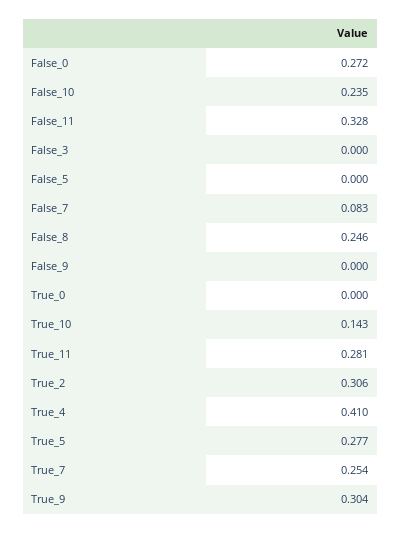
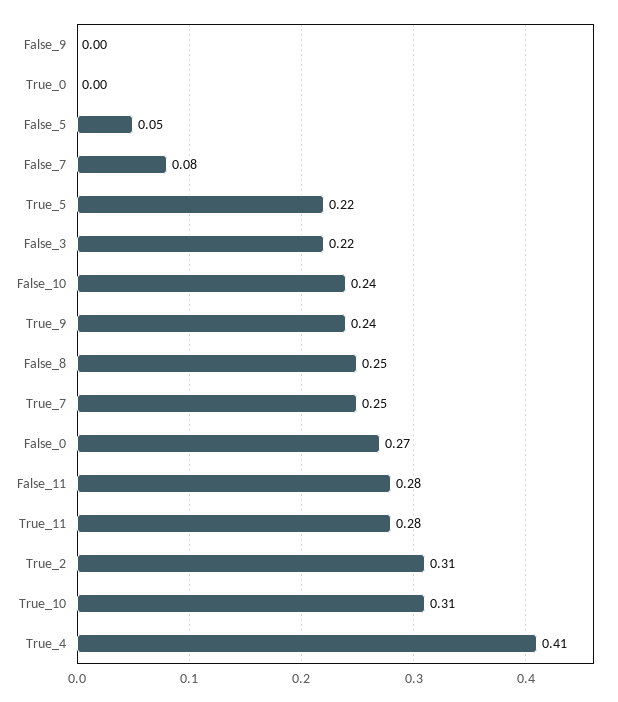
False_11: 0.328 -> 0.28
False_3: 0 -> 0.22
False_5: 0 -> 0.05
True_10: 0.143 -> 0.31
True_5: 0.277 -> 0.22
True_9: 0.304 -> 0.24

